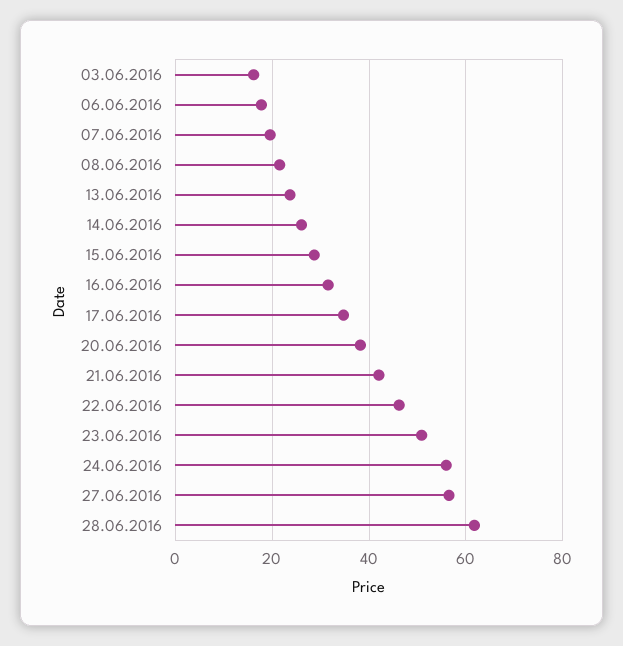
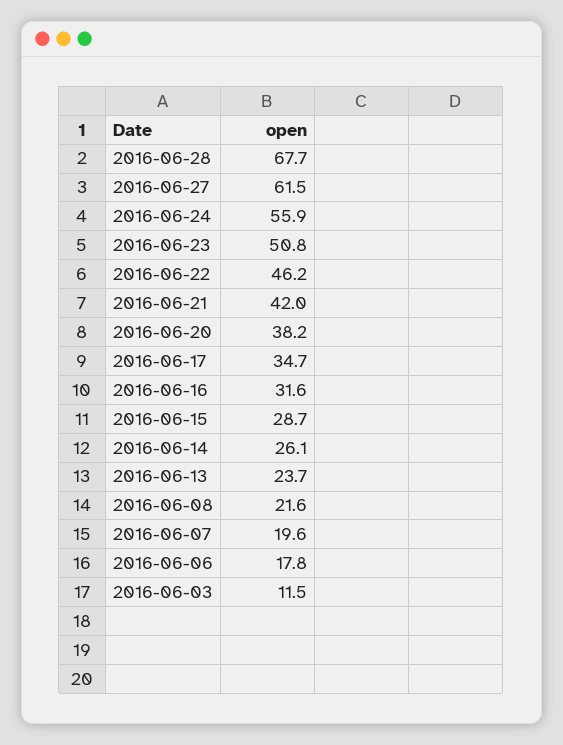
03.06.2016: 16 -> 11.5
27.06.2016: 56 -> 61.5
28.06.2016: 62 -> 67.7

